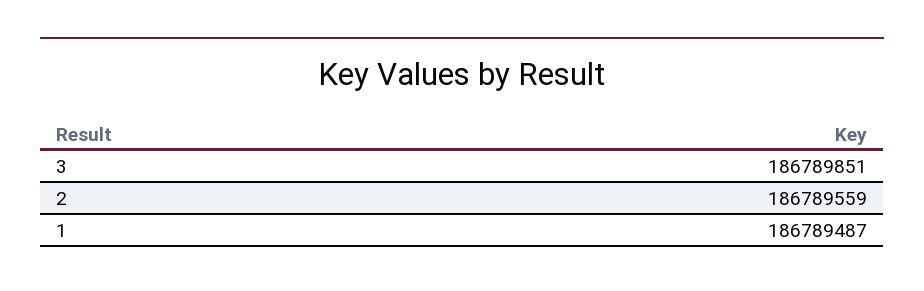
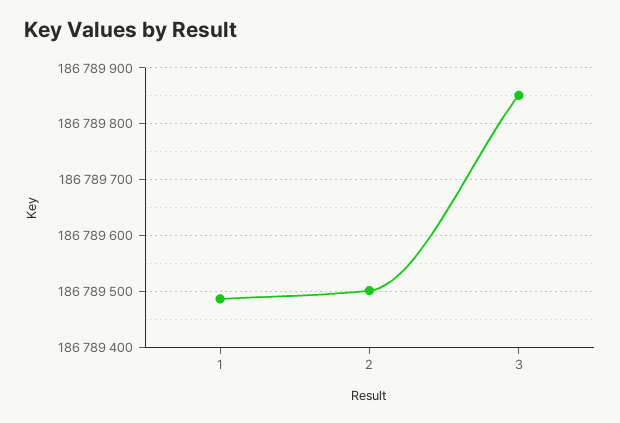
2: 186789559 -> 186789500

